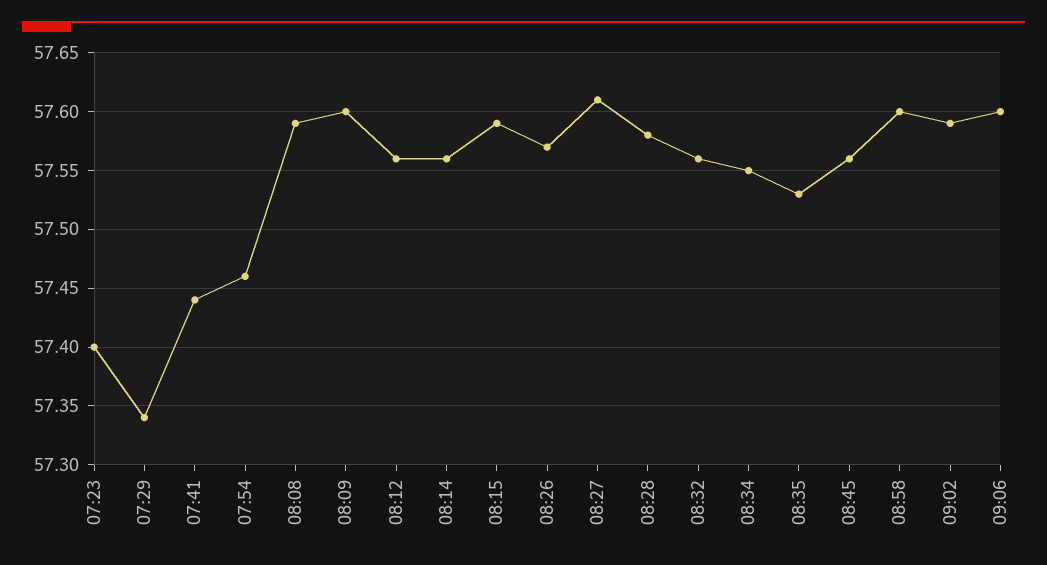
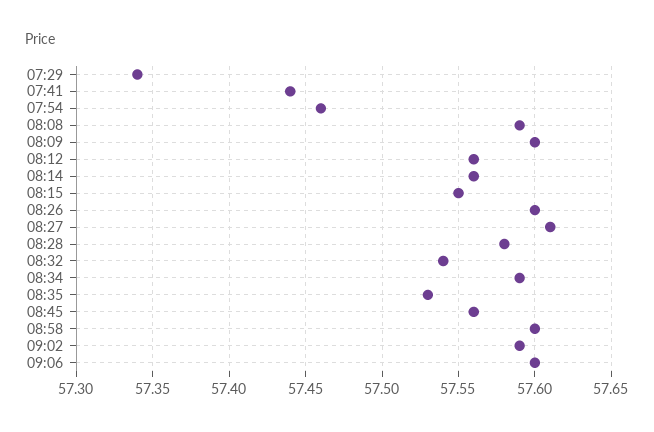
07:23: 57.4 -> none
08:15: 57.59 -> 57.55
08:26: 57.57 -> 57.6
08:32: 57.56 -> 57.54
08:34: 57.55 -> 57.59

